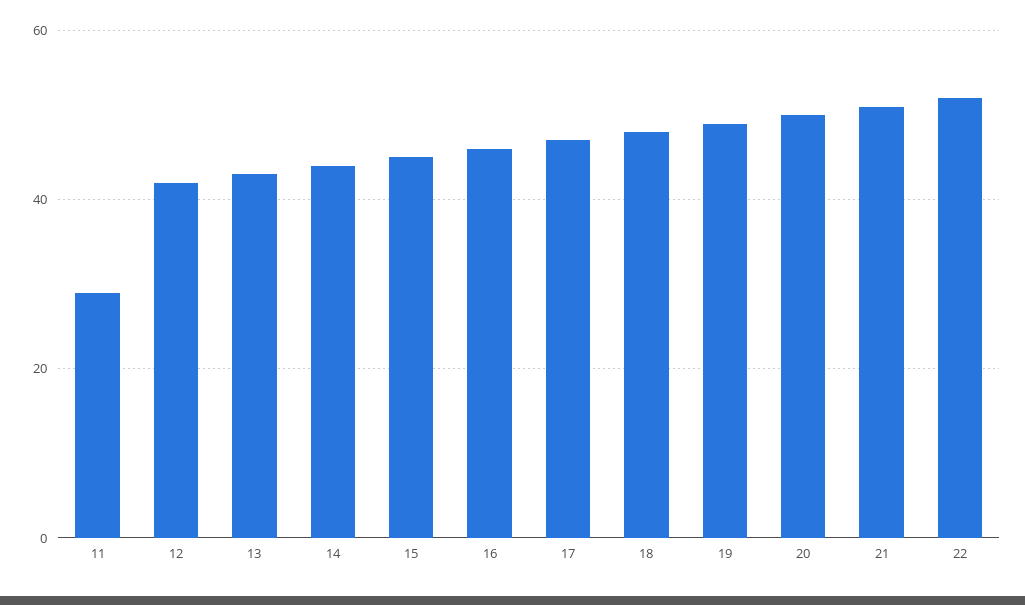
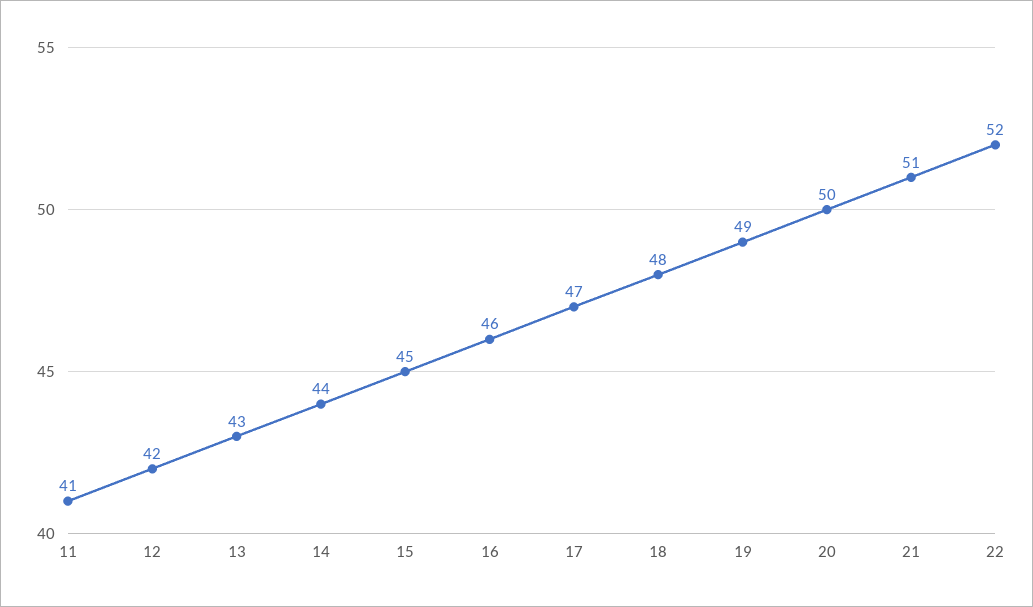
11: 30 -> 41

